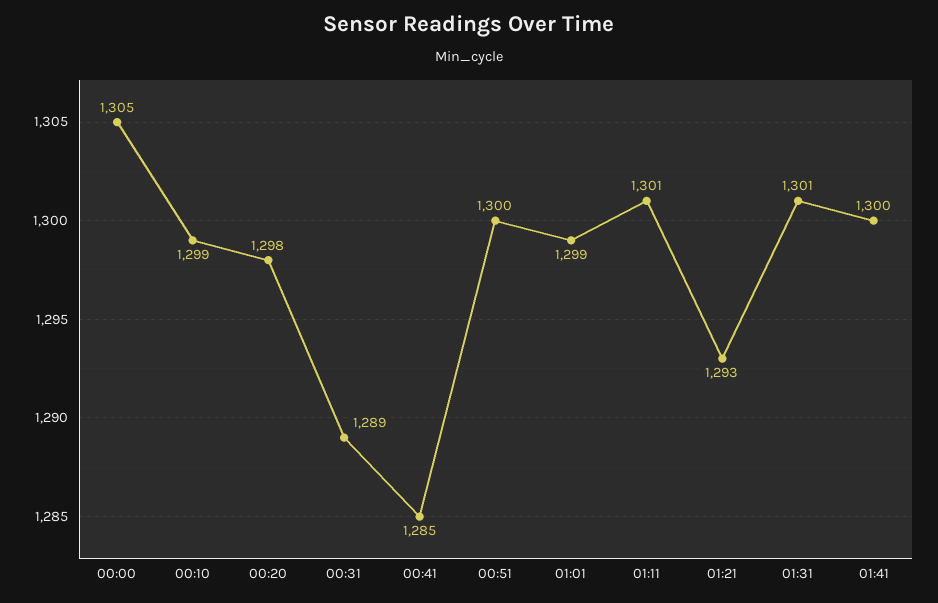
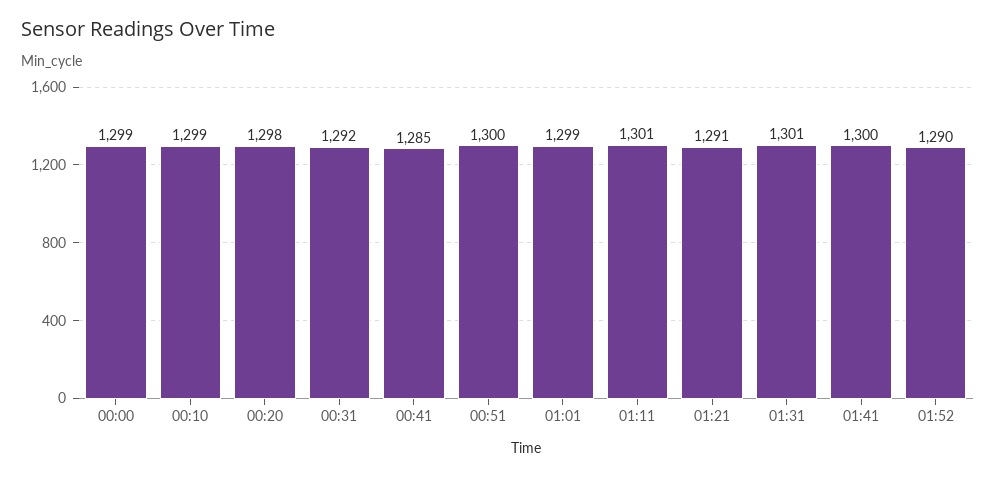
00:00: 1305 -> 1299
00:31: 1289 -> 1292
01:21: 1293 -> 1291
01:52: none -> 1290

